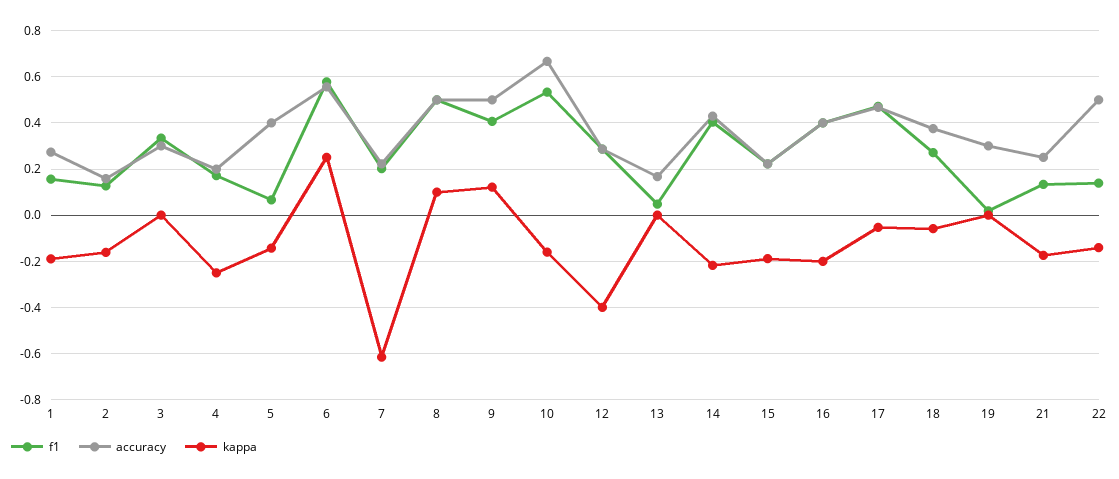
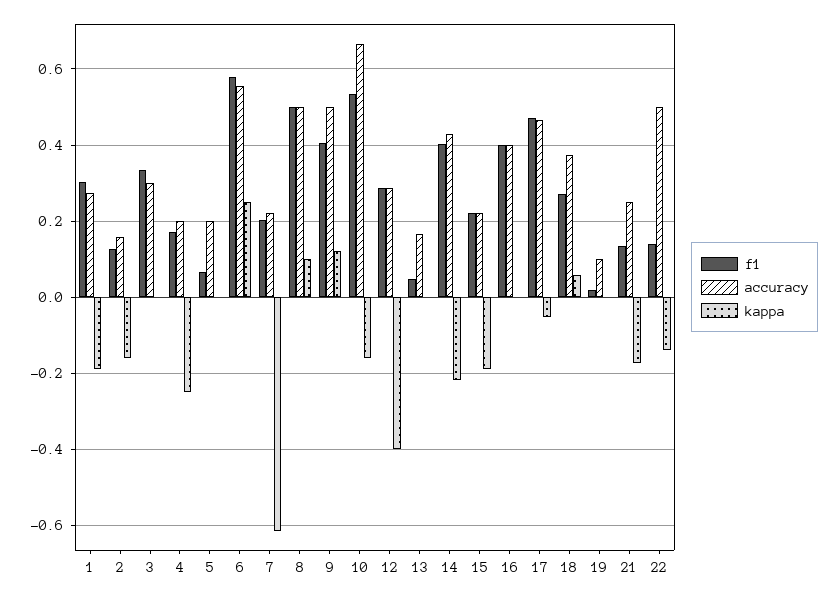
f1, 1: 0.15 -> 0.3
accuracy, 5: 0.4 -> 0.2
kappa, 5: -0.15 -> 0
kappa, 16: -0.2 -> 0
kappa, 18: -0.05 -> 0.06
accuracy, 19: 0.3 -> 0.1

